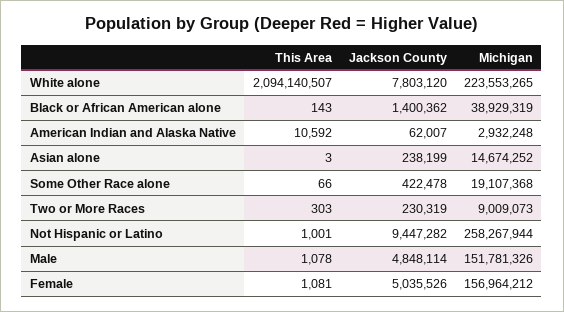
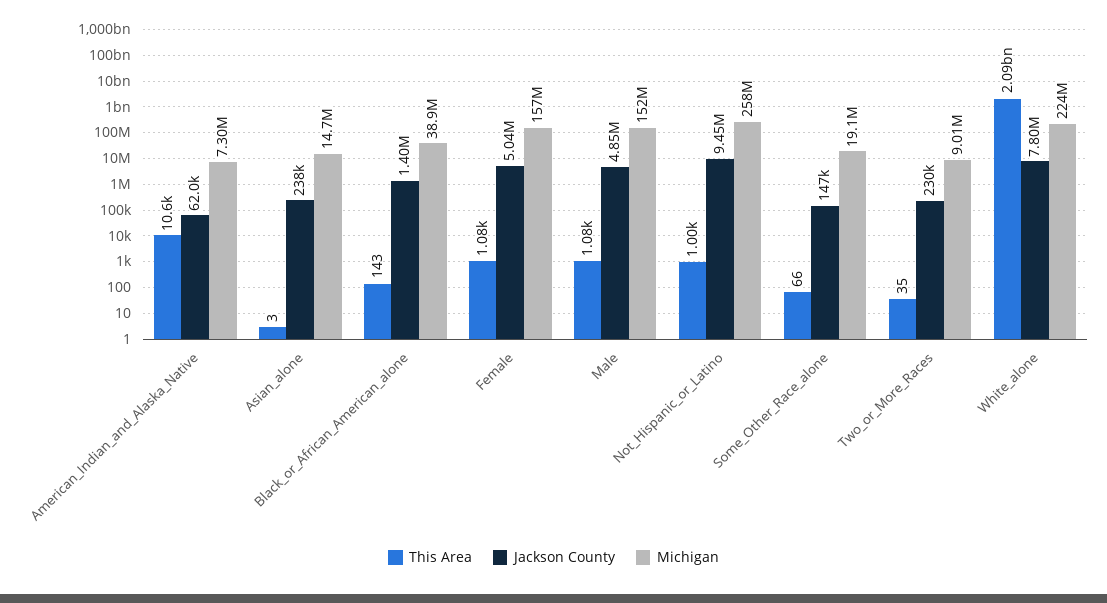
Michigan, American Indian and Alaska Native: 2932248 -> 7300000
Jackson County, Some Other Race alone: 422478 -> 147000
This Area, Two or More Races: 303 -> 35

